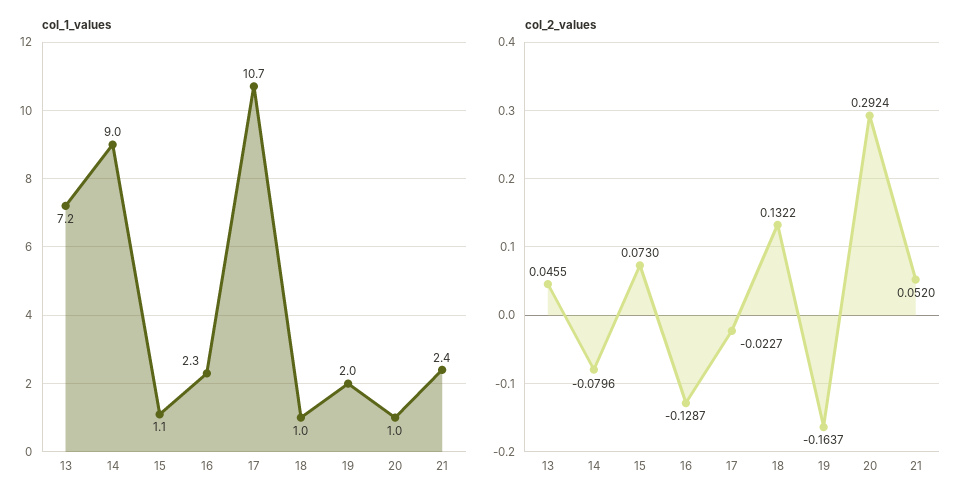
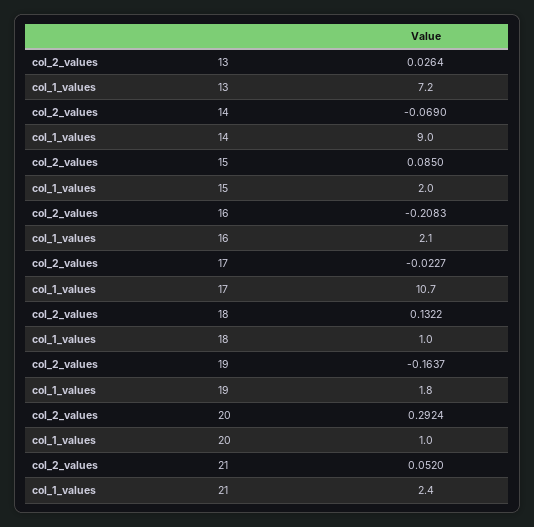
col_1_values, 15: 1.1 -> 2
col_1_values, 16: 2.3 -> 2.1
col_1_values, 19: 2 -> 1.8
col_2_values, 13: 0.0455 -> 0.0264
col_2_values, 14: -0.0796 -> -0.069
col_2_values, 15: 0.073 -> 0.085
col_2_values, 16: -0.1287 -> -0.2083

